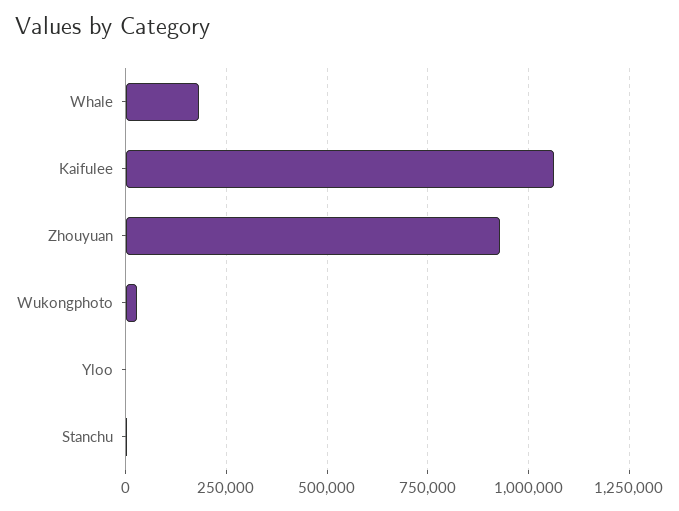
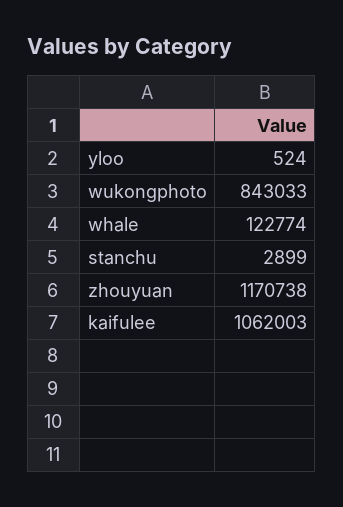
Whale: 175000 -> 122774
Zhouyuan: 925000 -> 1170738
Wukongphoto: 25000 -> 843033

